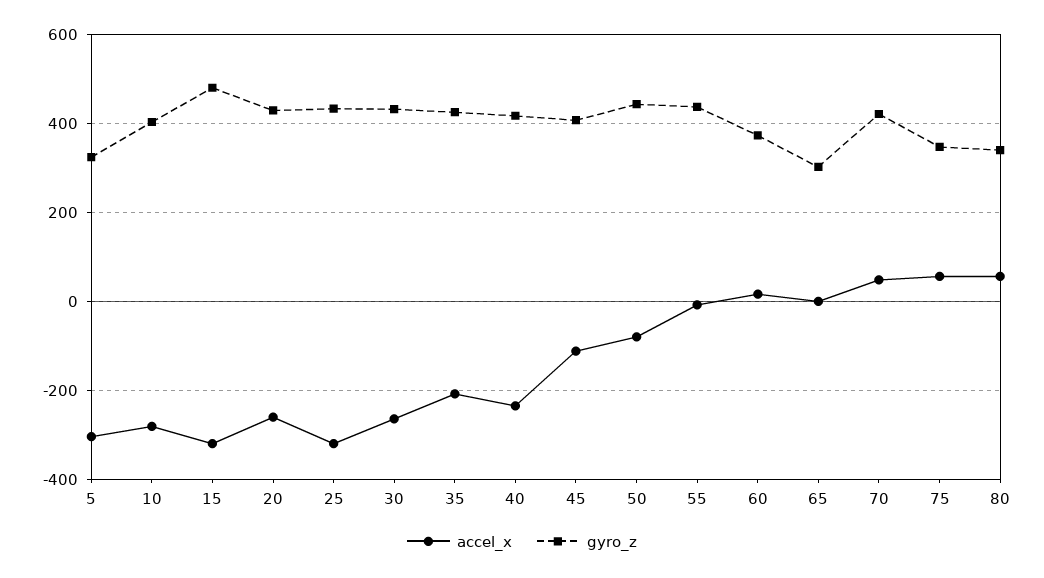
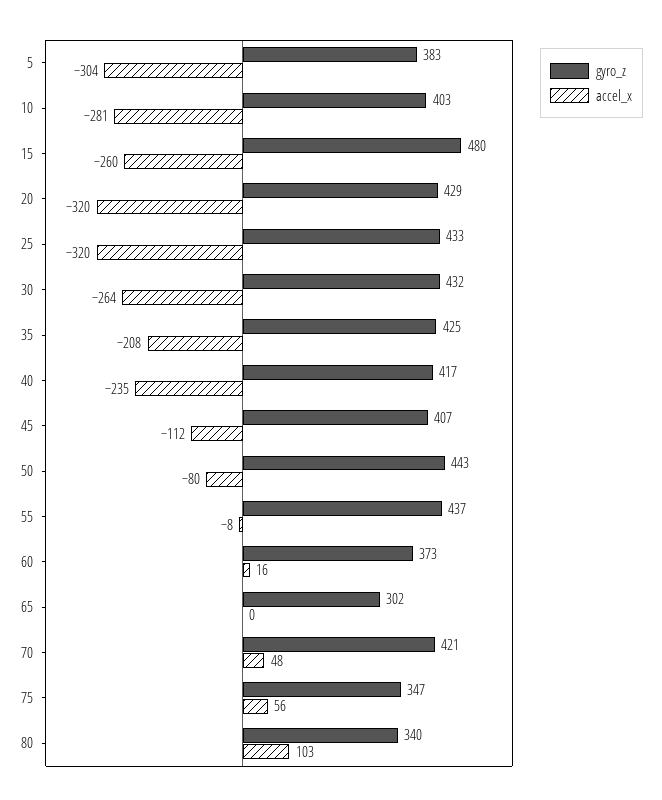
gyro_z, 5: 320 -> 383
accel_x, 15: -320 -> -260
accel_x, 20: -260 -> -320
accel_x, 80: 60 -> 103

